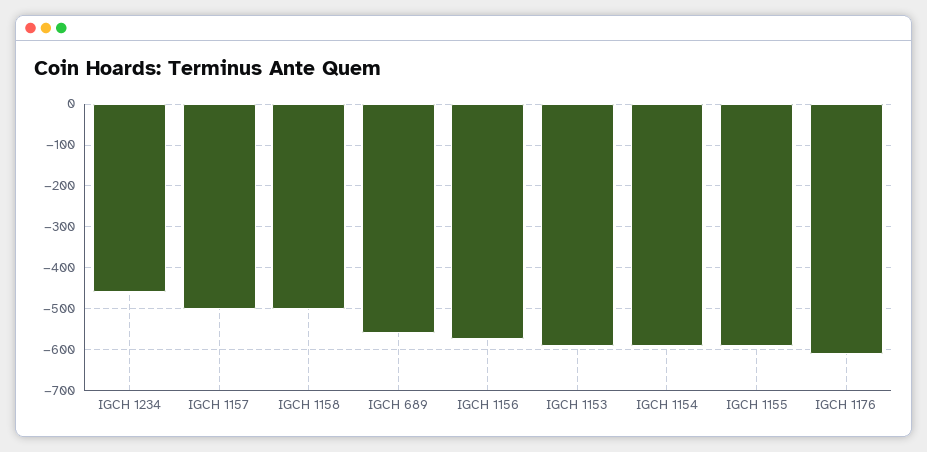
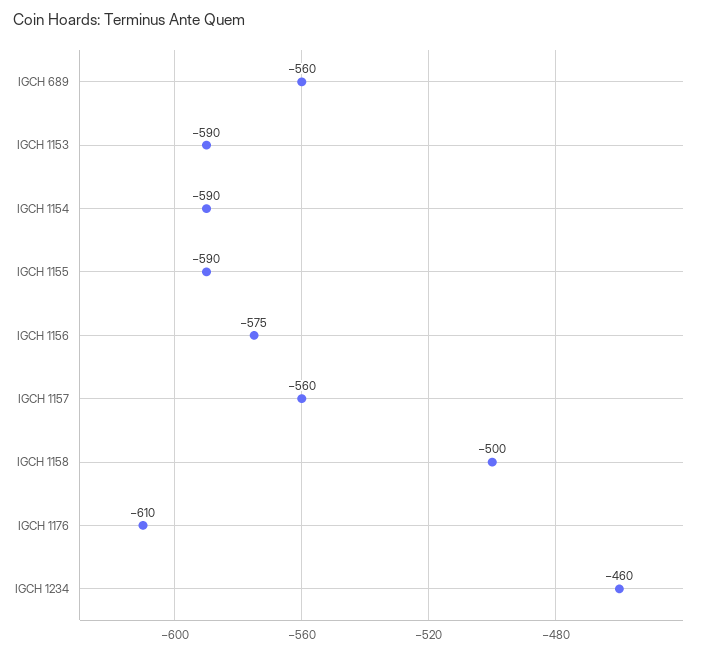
IGCH 1157: -500 -> -560

